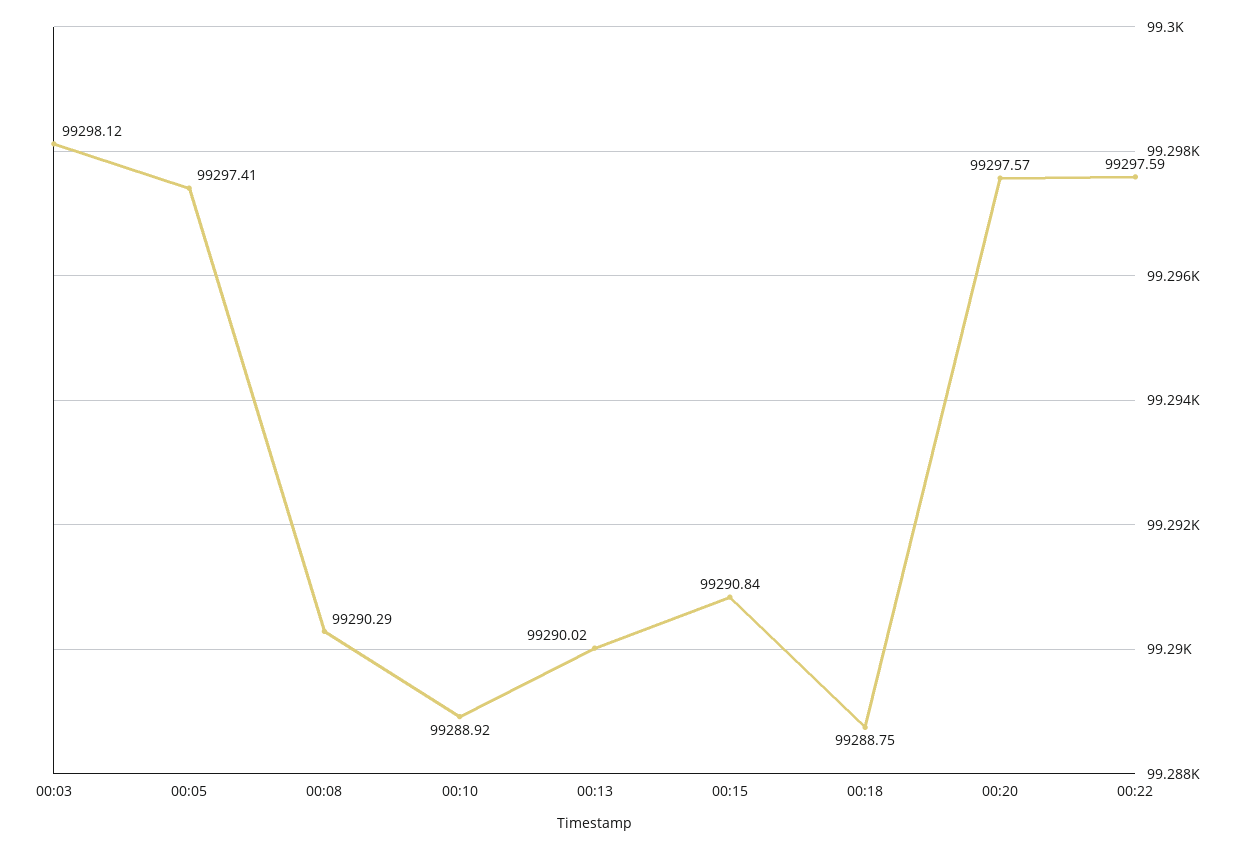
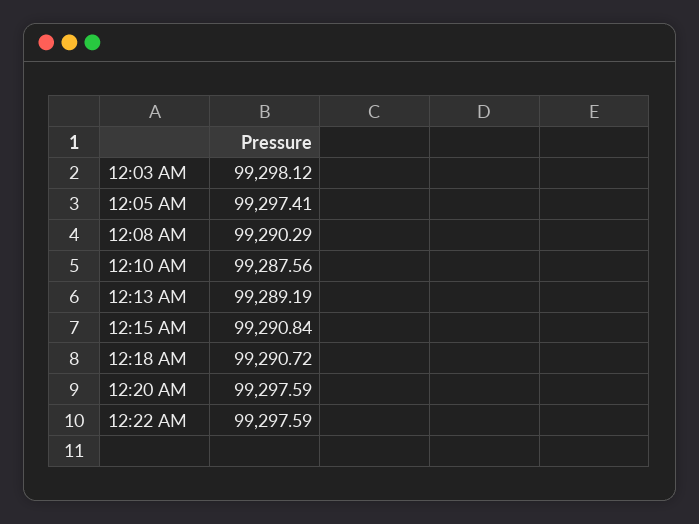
00:10: 99288.92 -> 99287.56
00:13: 99290.02 -> 99289.19
00:18: 99288.75 -> 99290.72
00:20: 99297.57 -> 99297.59

